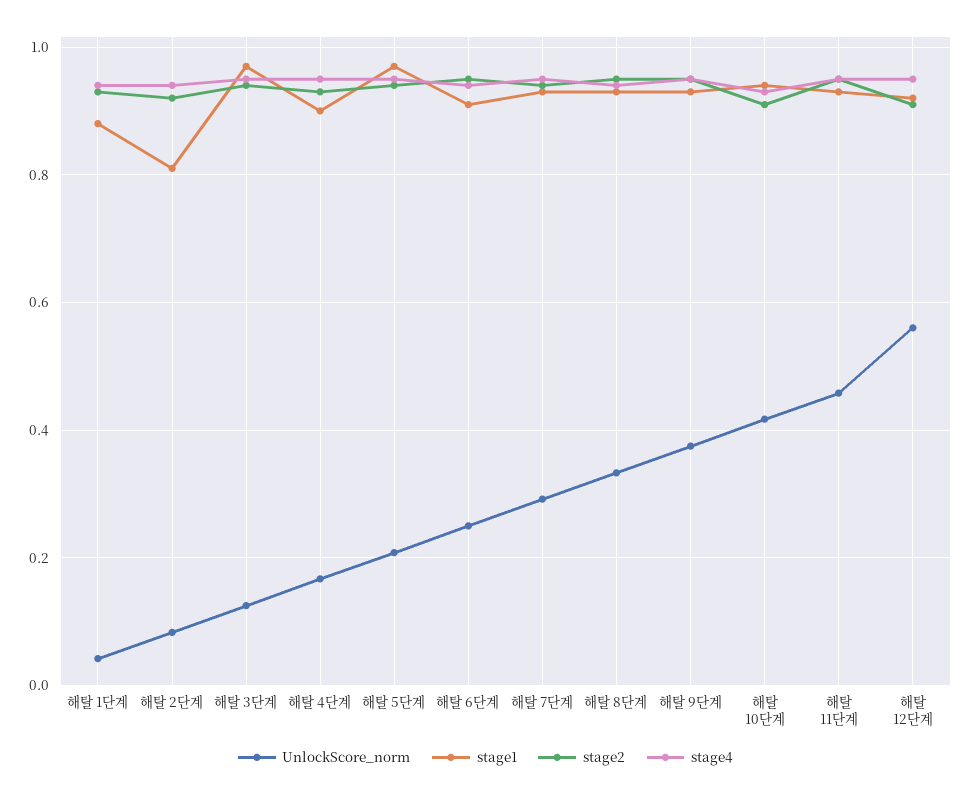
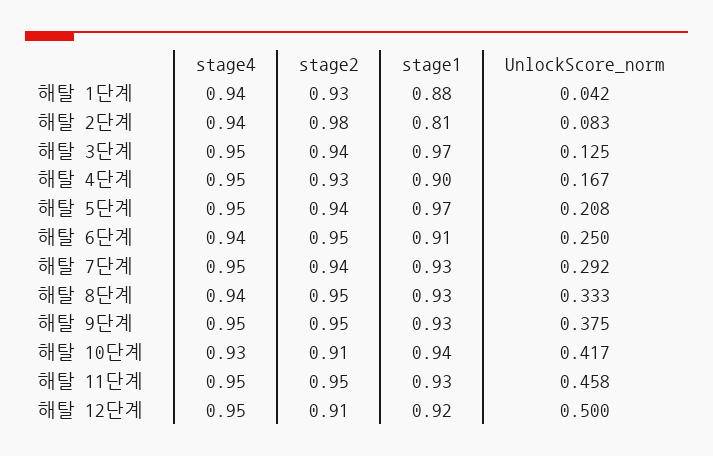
stage2, 해탈 2단계: 0.92 -> 0.98
UnlockScore_norm, 해탈 12단계: 0.56 -> 0.5

